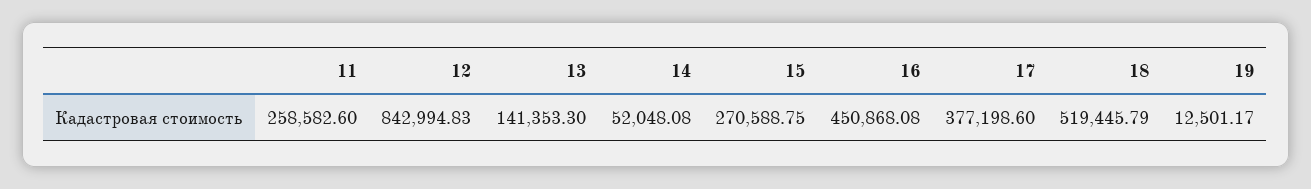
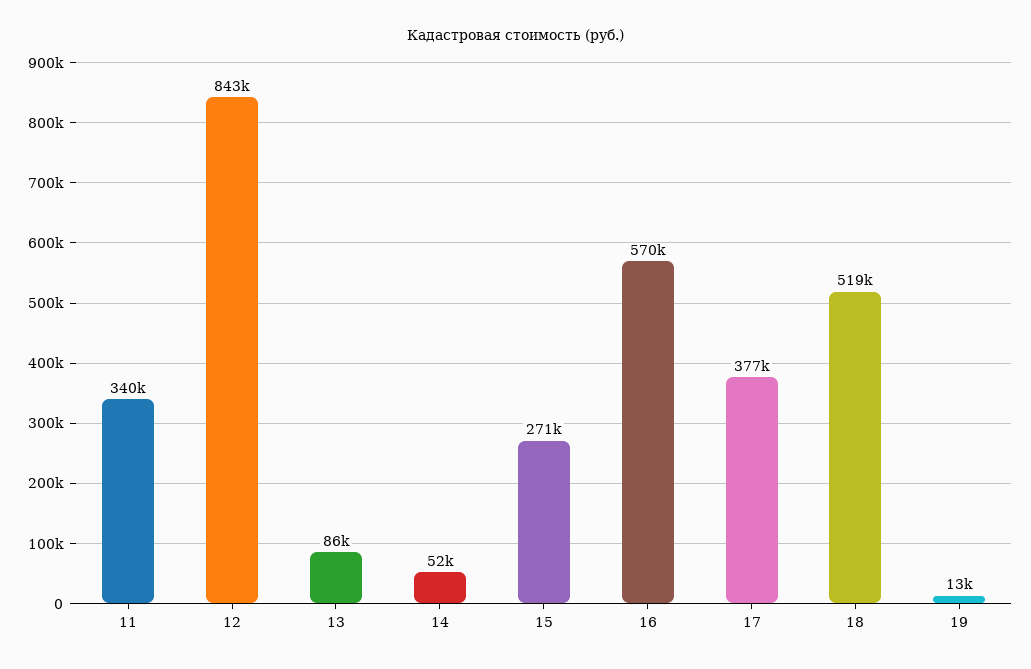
11: 258582.6 -> 340000
13: 141353.3 -> 86000
16: 450868.08 -> 570000

